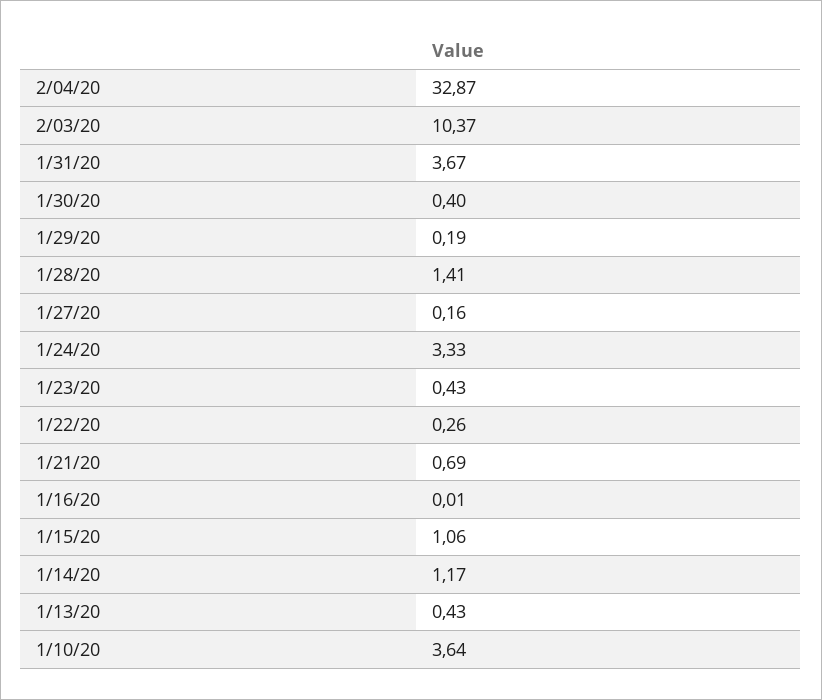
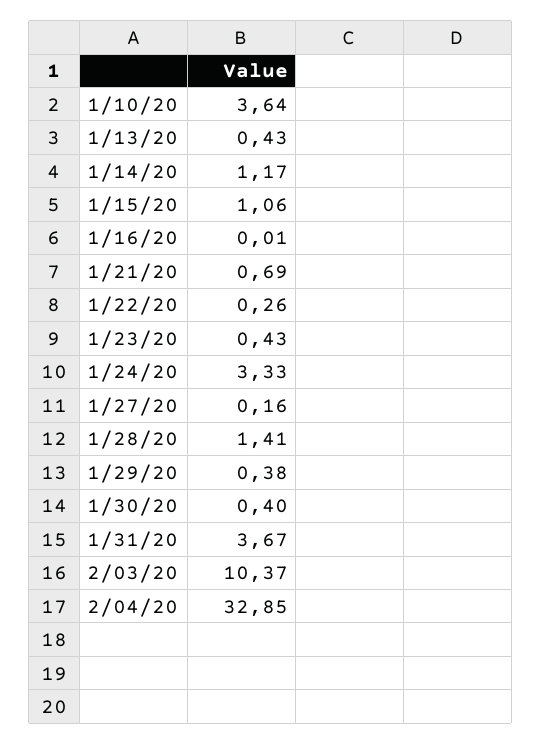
2/04/20: 32.87 -> 32.85
1/29/20: 0.19 -> 0.38

